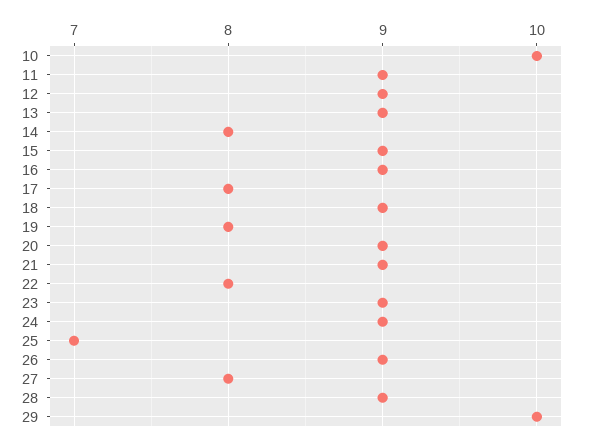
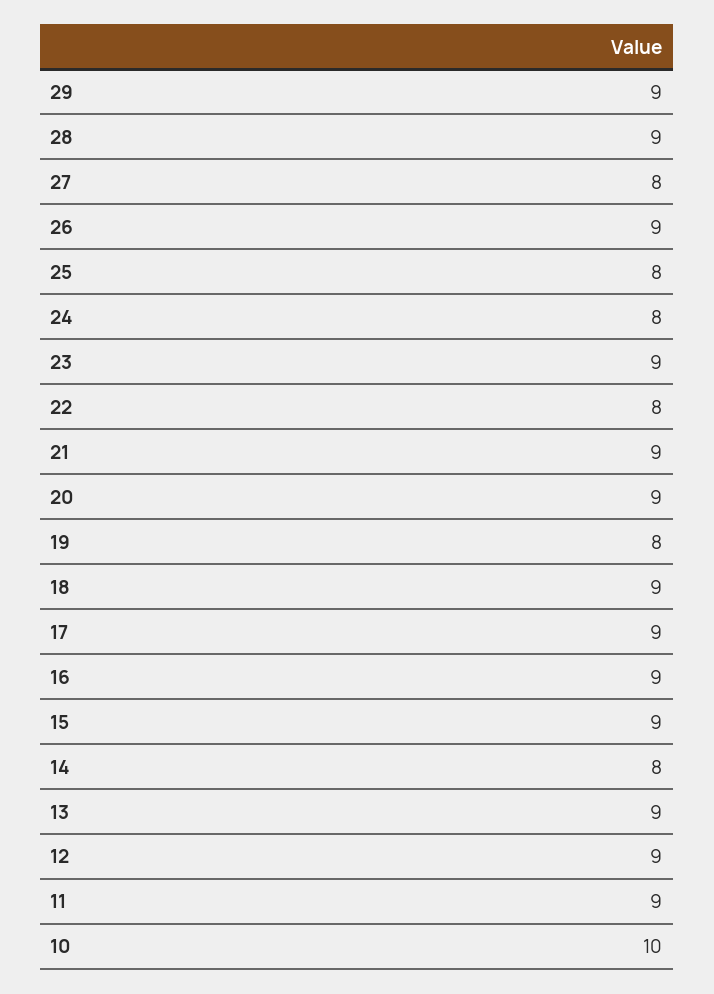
17: 8 -> 9
24: 9 -> 8
25: 7 -> 8
29: 10 -> 9

